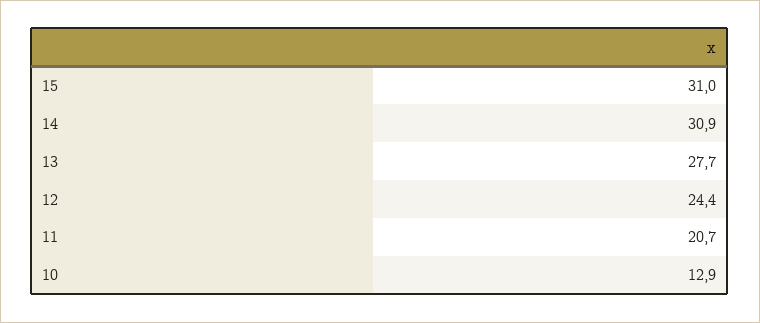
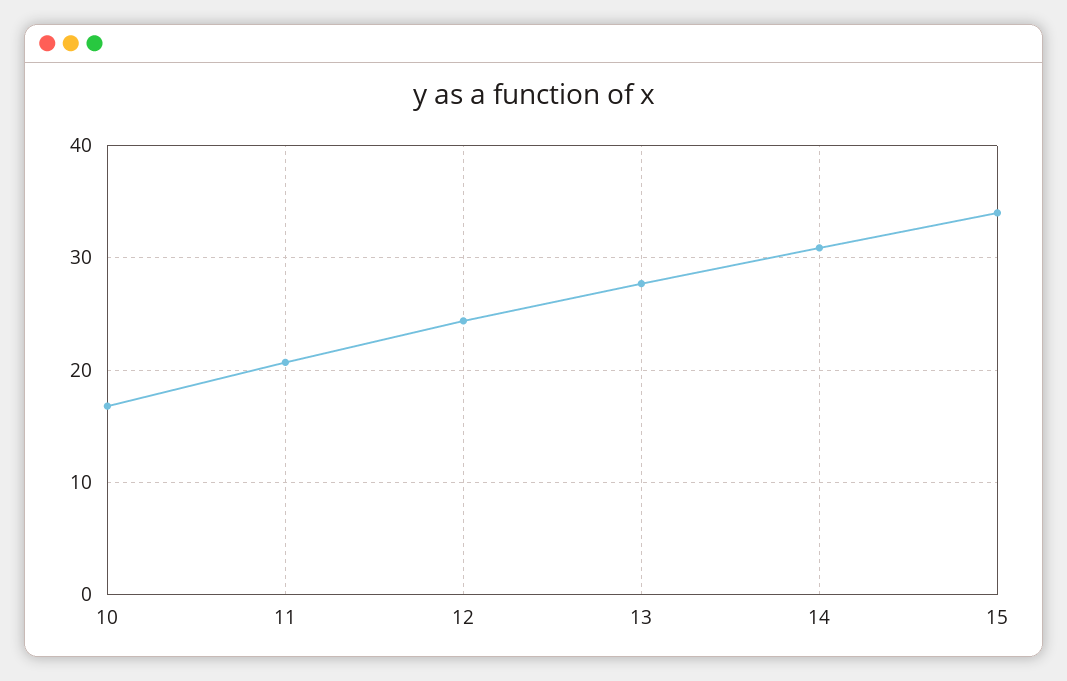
15: 31 -> 34
10: 12.9 -> 17

